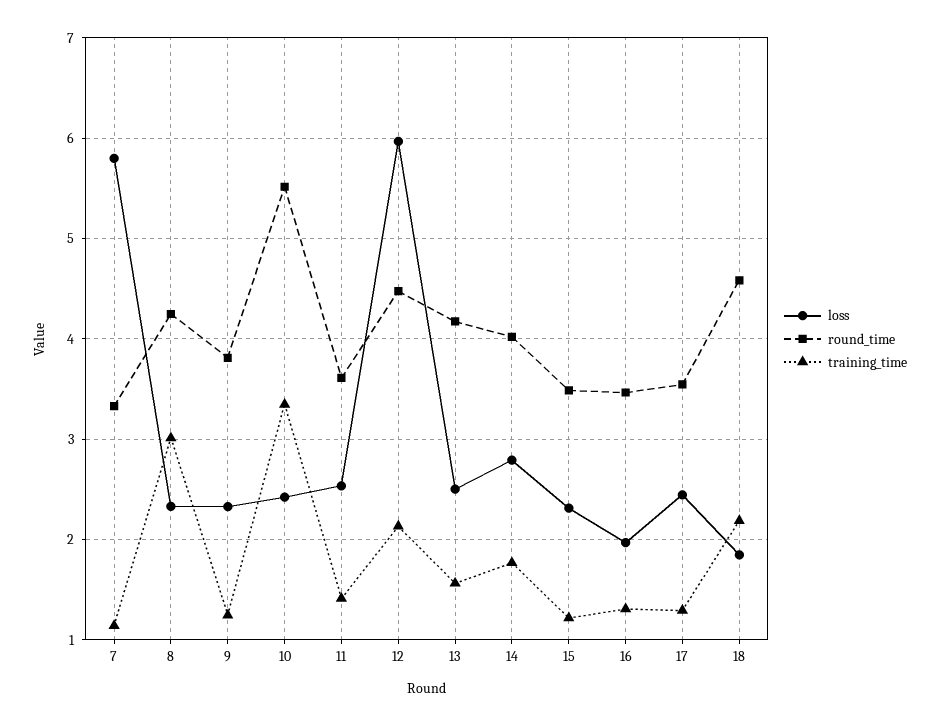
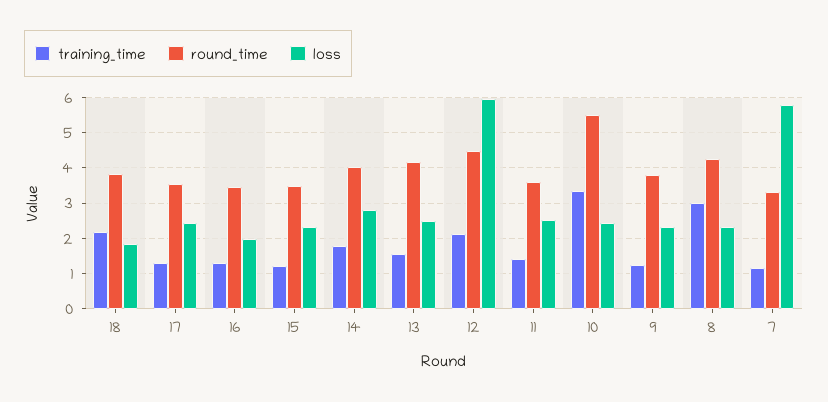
round_time, 18: 4.6 -> 3.8

